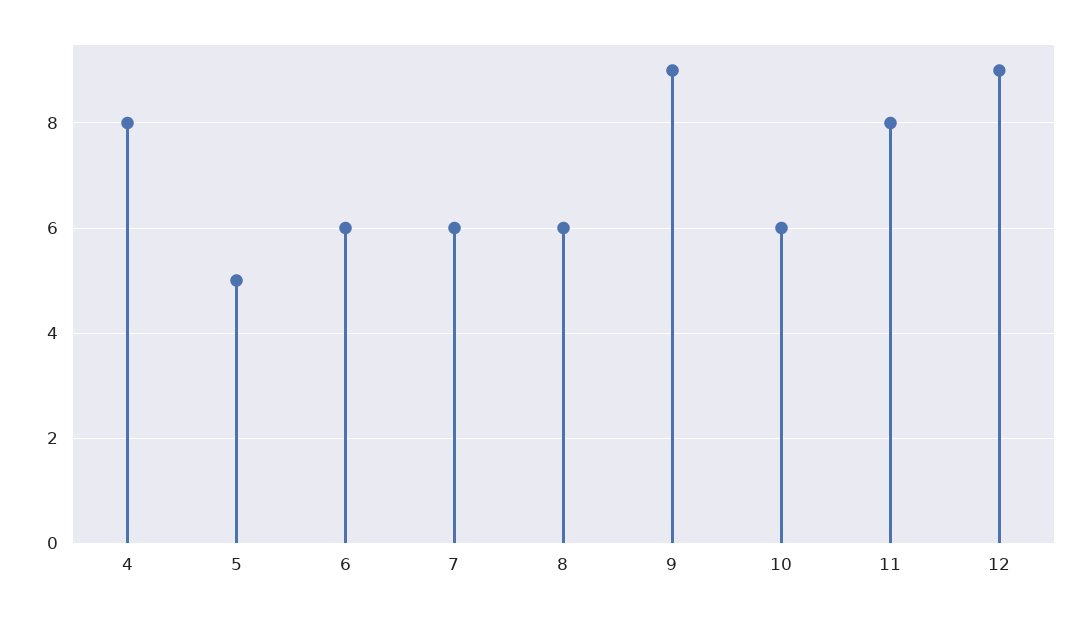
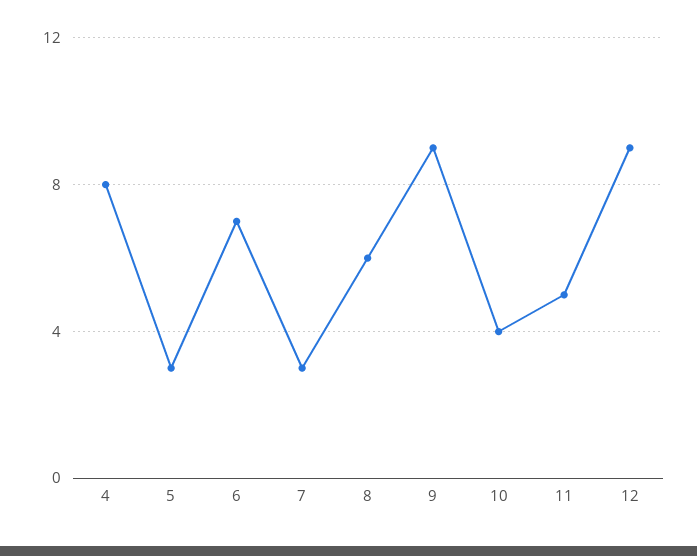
5: 5 -> 3
6: 6 -> 7
7: 6 -> 3
10: 6 -> 4
11: 8 -> 5

